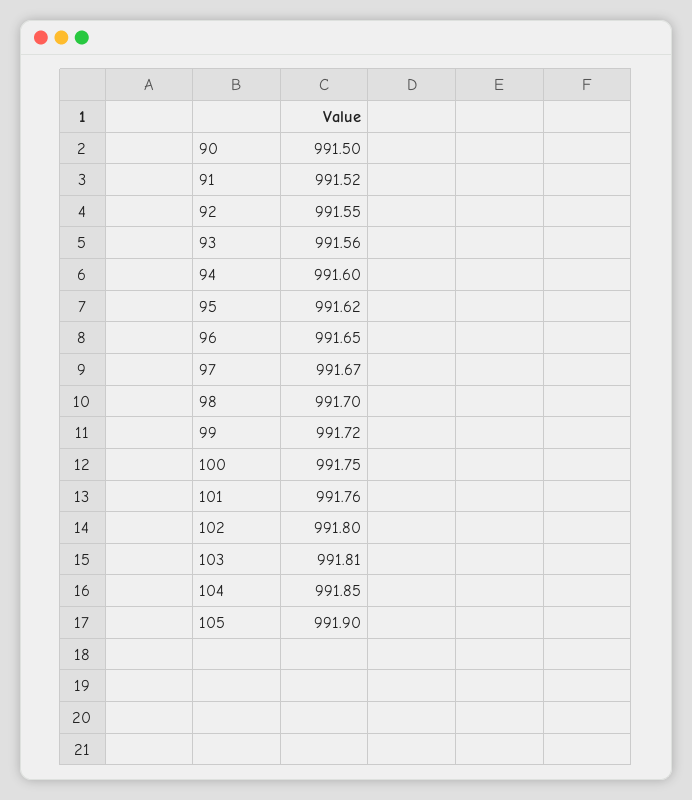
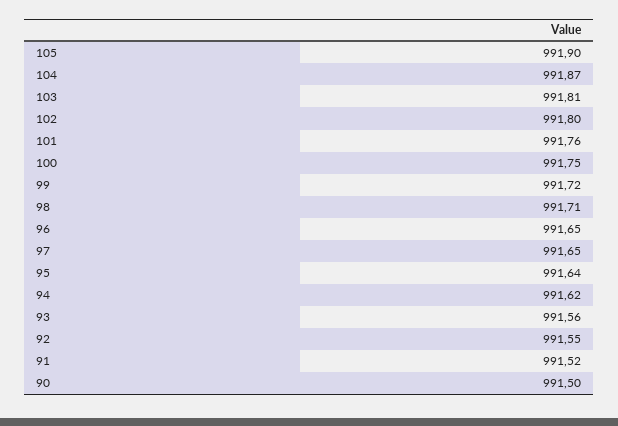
94: 991.6 -> 991.62
95: 991.62 -> 991.64
97: 991.67 -> 991.65
98: 991.7 -> 991.71
104: 991.85 -> 991.87

